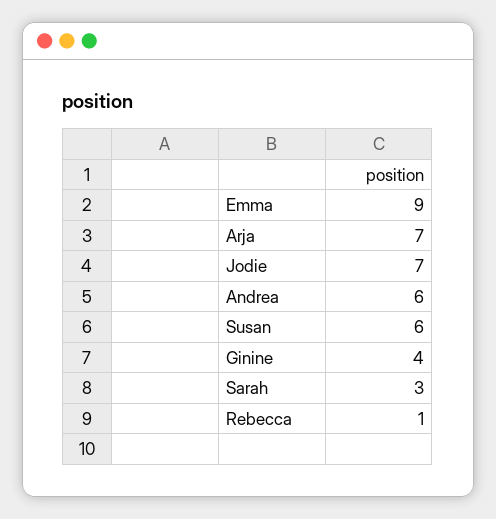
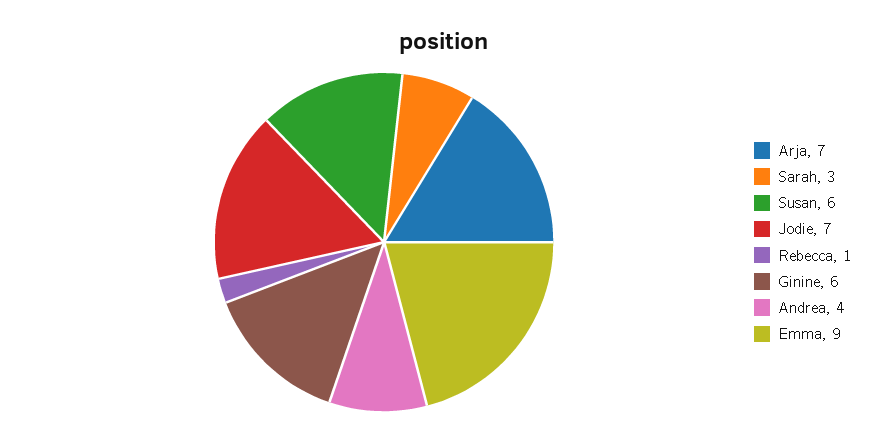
Andrea: 6 -> 4
Ginine: 4 -> 6

